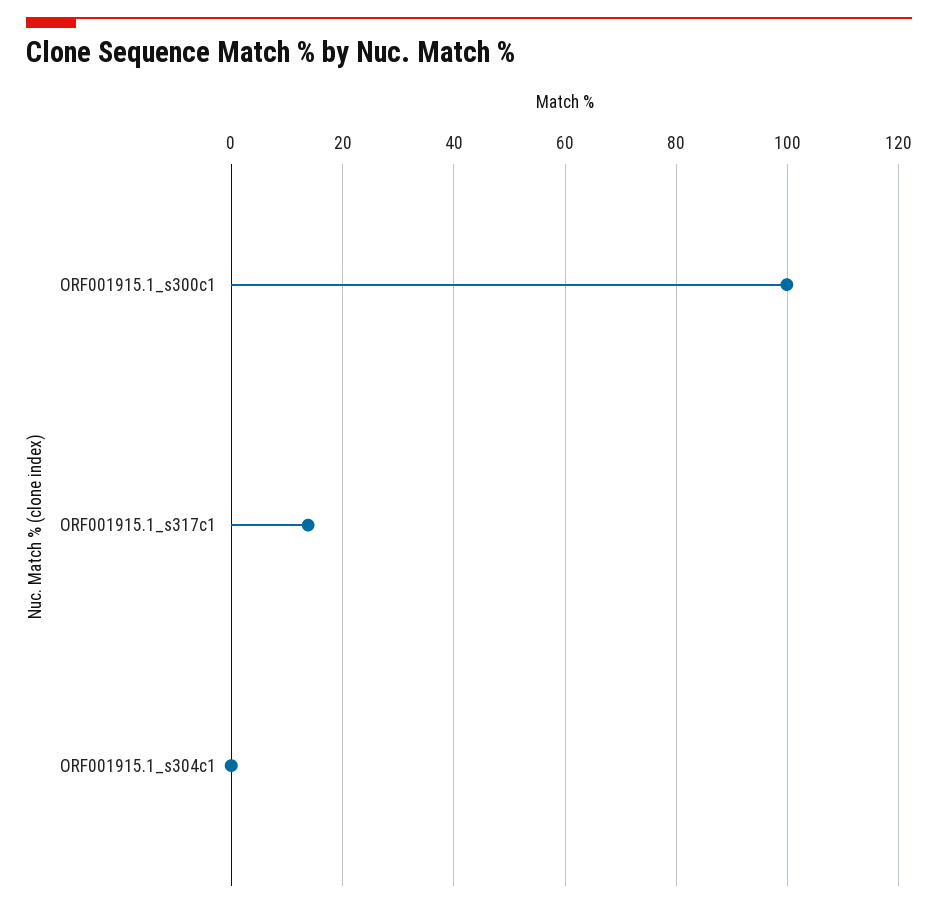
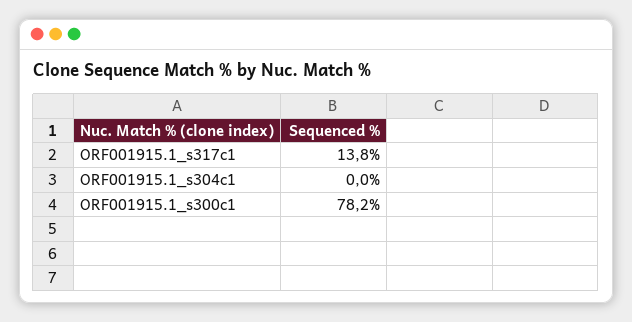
ORF001915.1_s300c1: 100 -> 78.2

